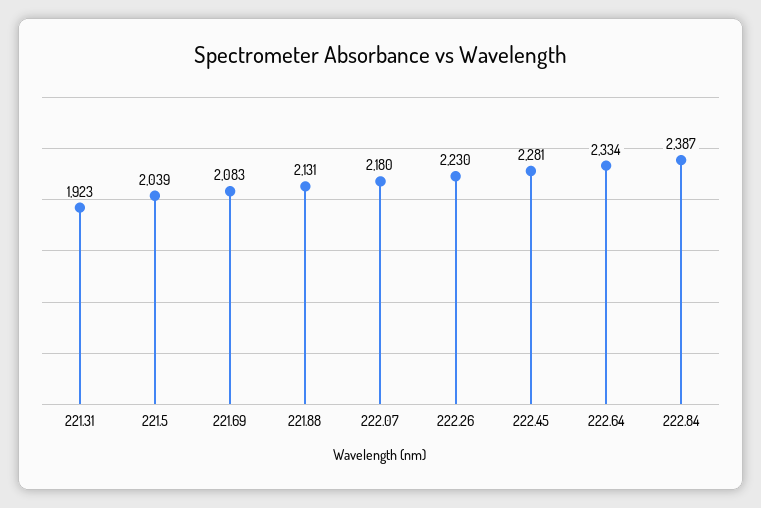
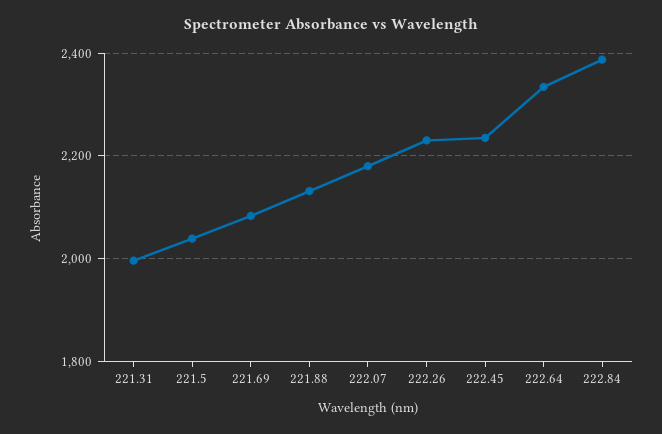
221.31: 1923 -> 2000
222.45: 2281 -> 2240

